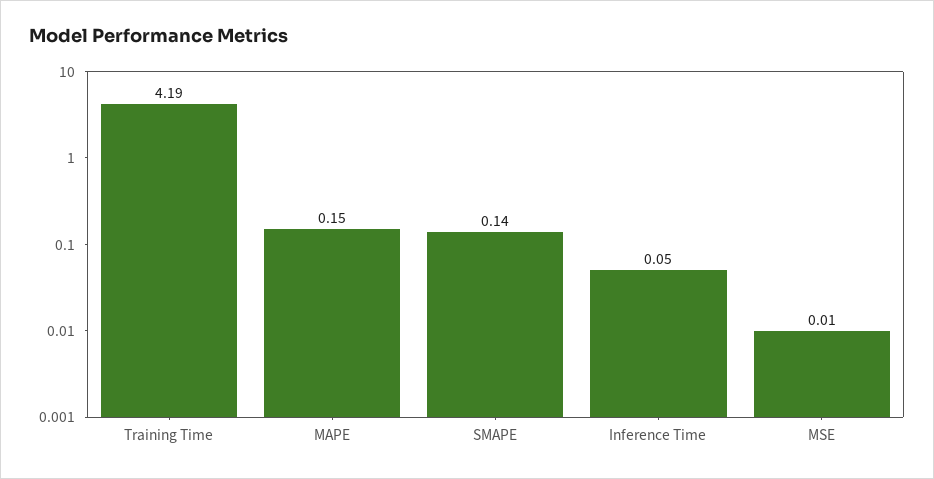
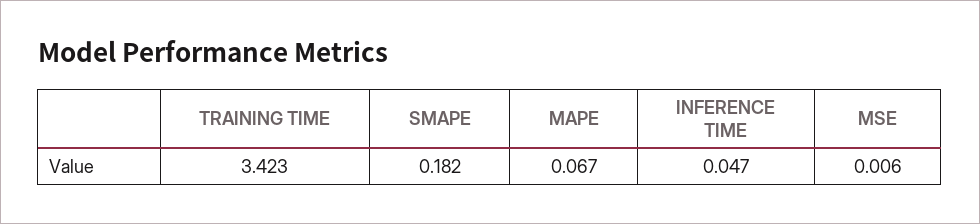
Training Time: 4.19 -> 3.423
MAPE: 0.15 -> 0.067
SMAPE: 0.14 -> 0.182

